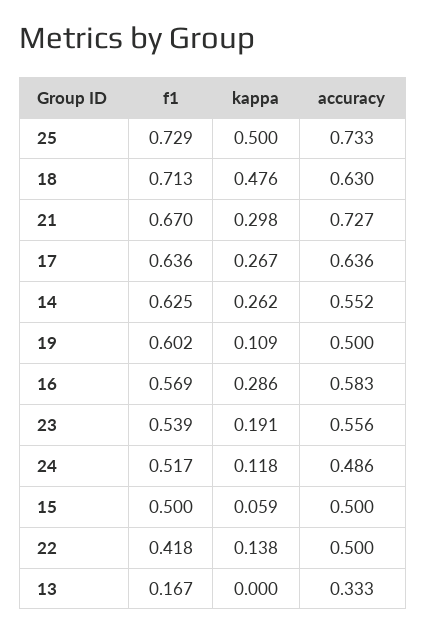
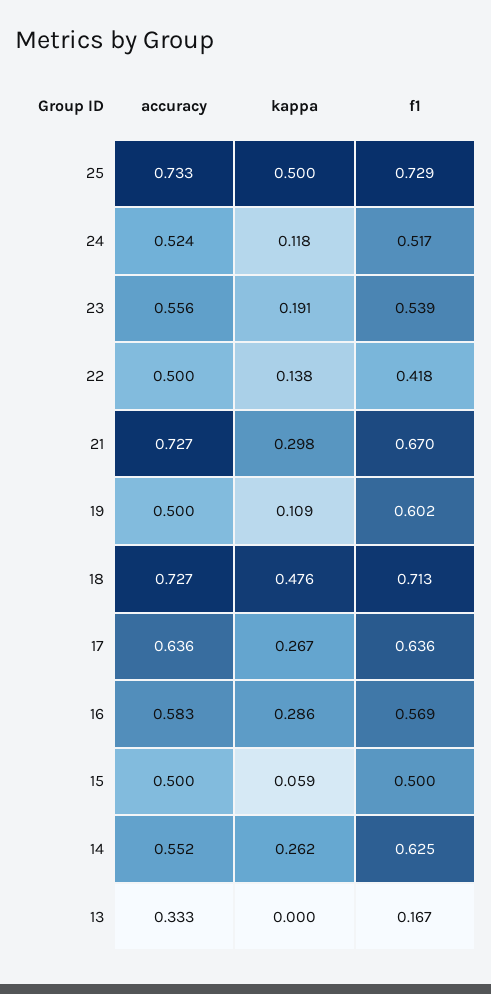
accuracy, 18: 0.63 -> 0.727
accuracy, 24: 0.486 -> 0.524

